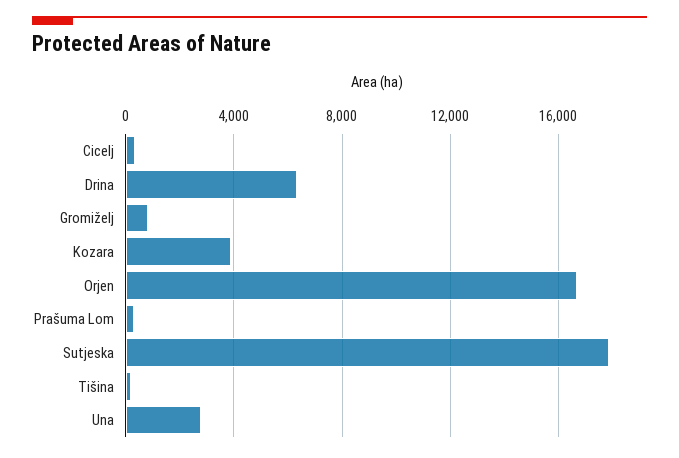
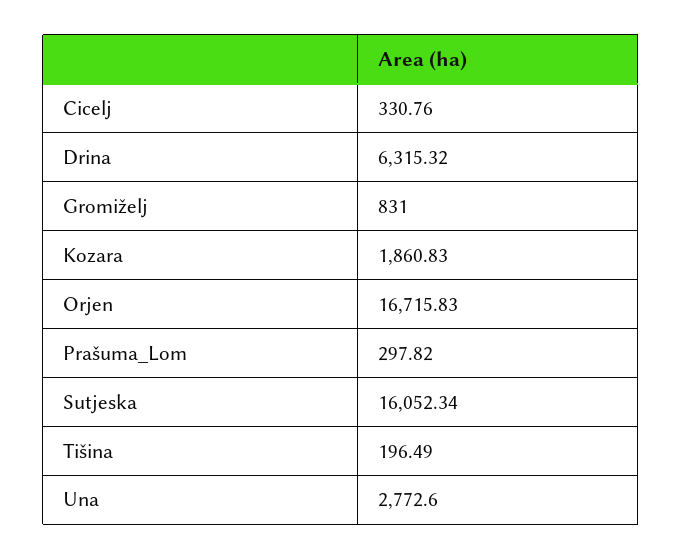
Kozara: 4000 -> 1860.83
Sutjeska: 18000 -> 16052.34

